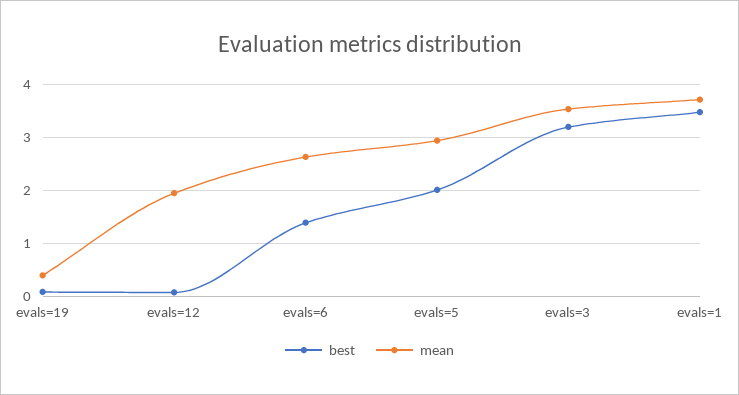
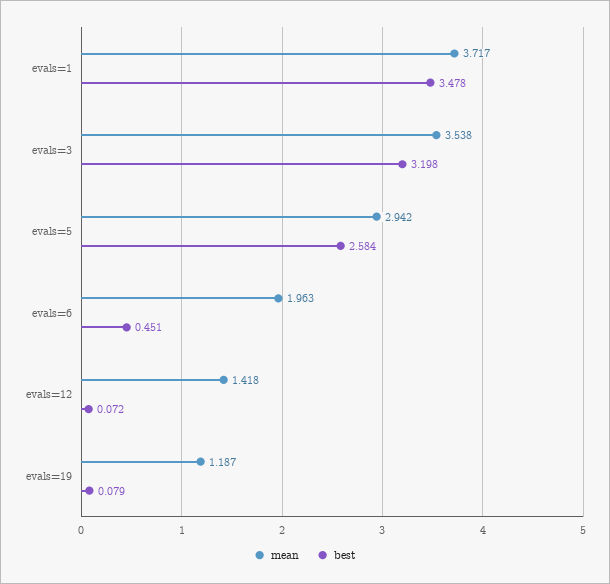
mean, evals=19: 0.4 -> 1.187
mean, evals=12: 2 -> 1.418
best, evals=6: 1.4 -> 0.451
mean, evals=6: 2.6 -> 1.963
best, evals=5: 2 -> 2.584

